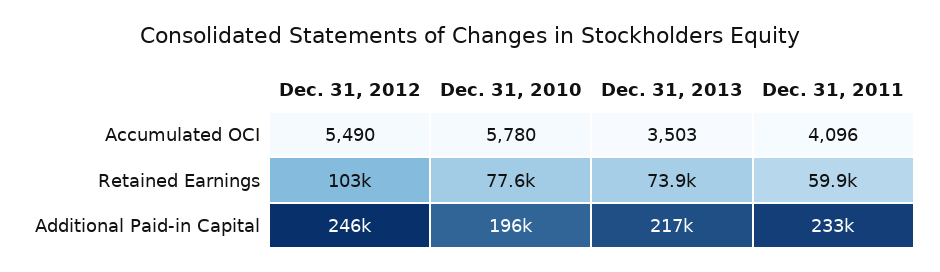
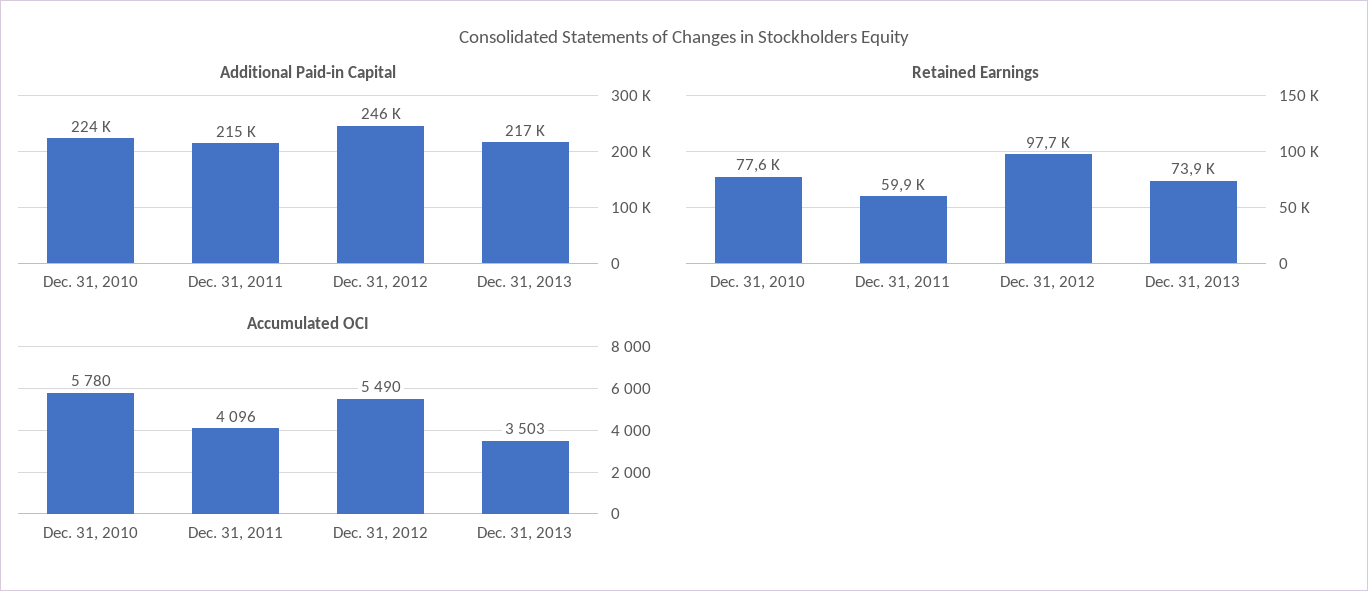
Retained Earnings, Dec. 31, 2012: 103000 -> 97700
Additional Paid-in Capital, Dec. 31, 2010: 196000 -> 224000
Additional Paid-in Capital, Dec. 31, 2011: 233000 -> 215000

